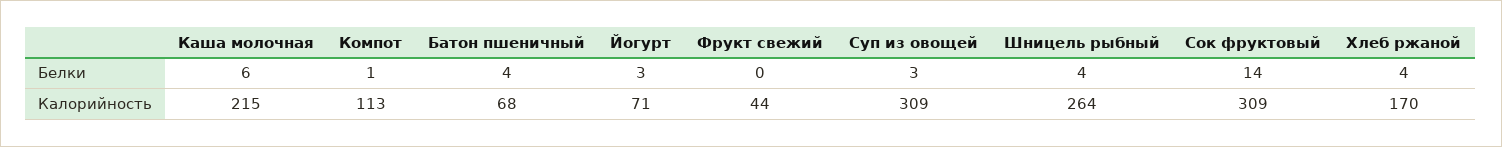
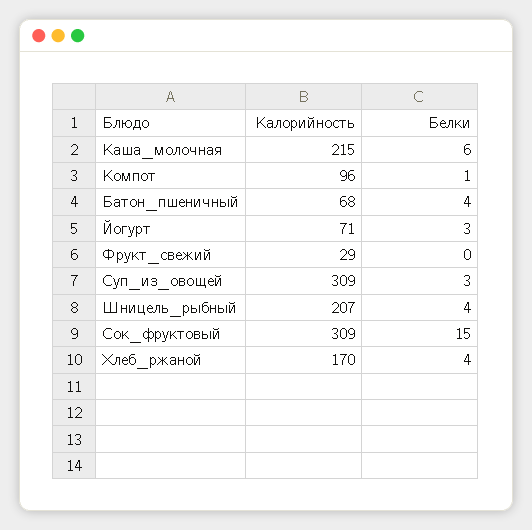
Сок фруктовый, Белки: 14 -> 15
Компот, Калорийность: 113 -> 96
Фрукт свежий, Калорийность: 44 -> 29
Шницель рыбный, Калорийность: 264 -> 207

